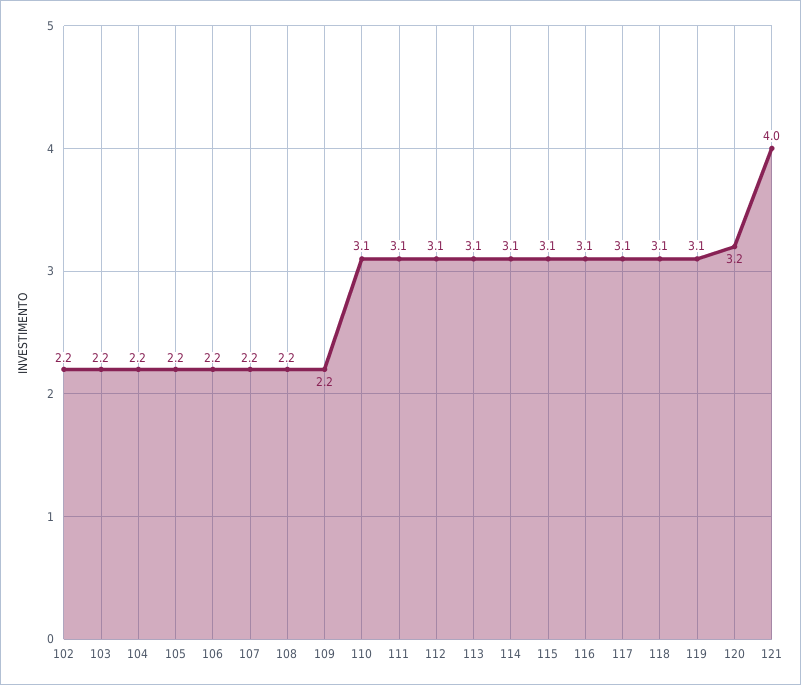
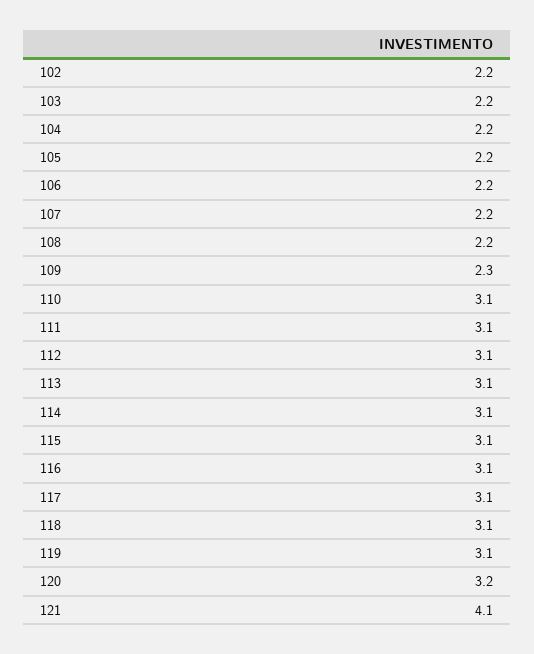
109: 2.2 -> 2.3
121: 4 -> 4.1

